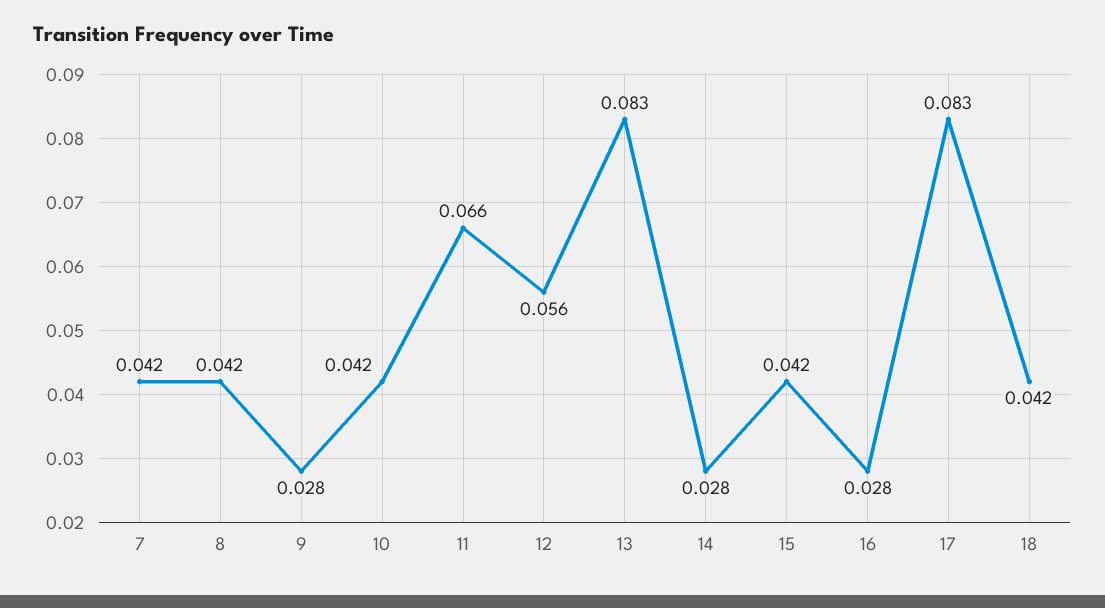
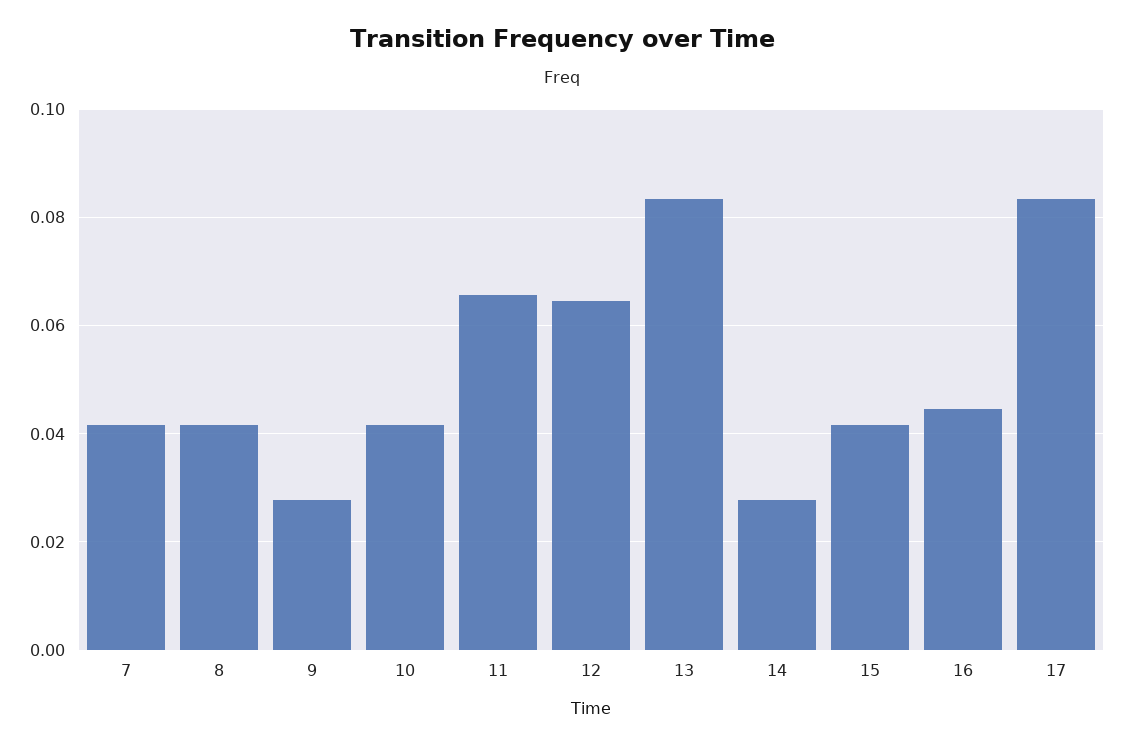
12: 0.056 -> 0.064
16: 0.028 -> 0.044
18: 0.042 -> none

